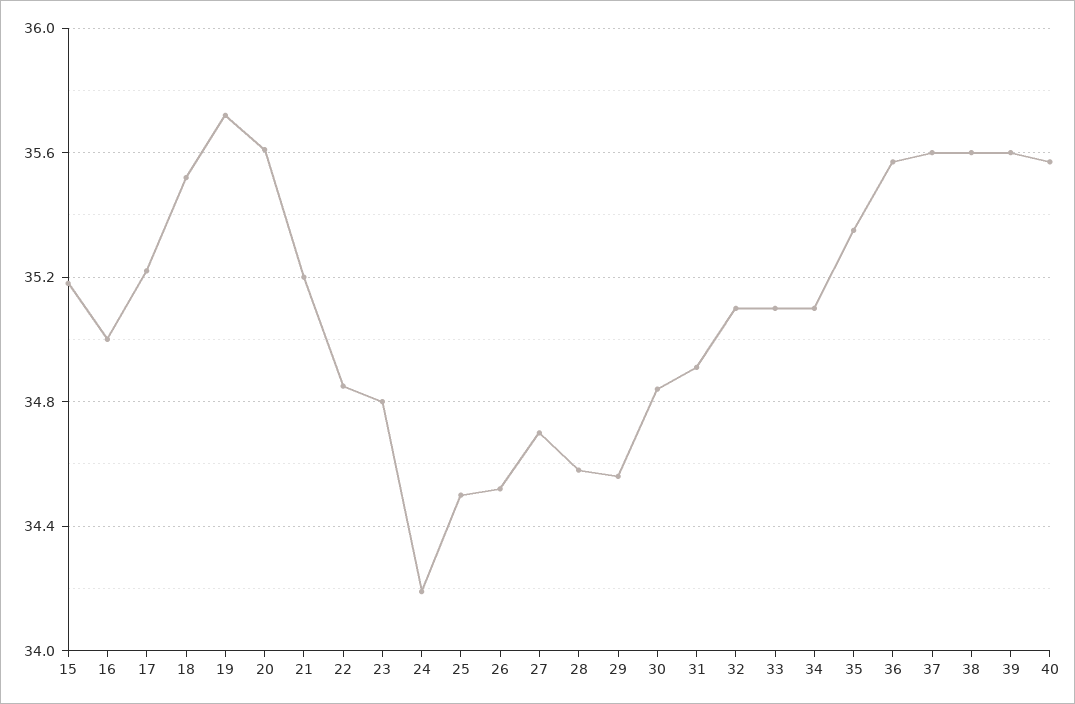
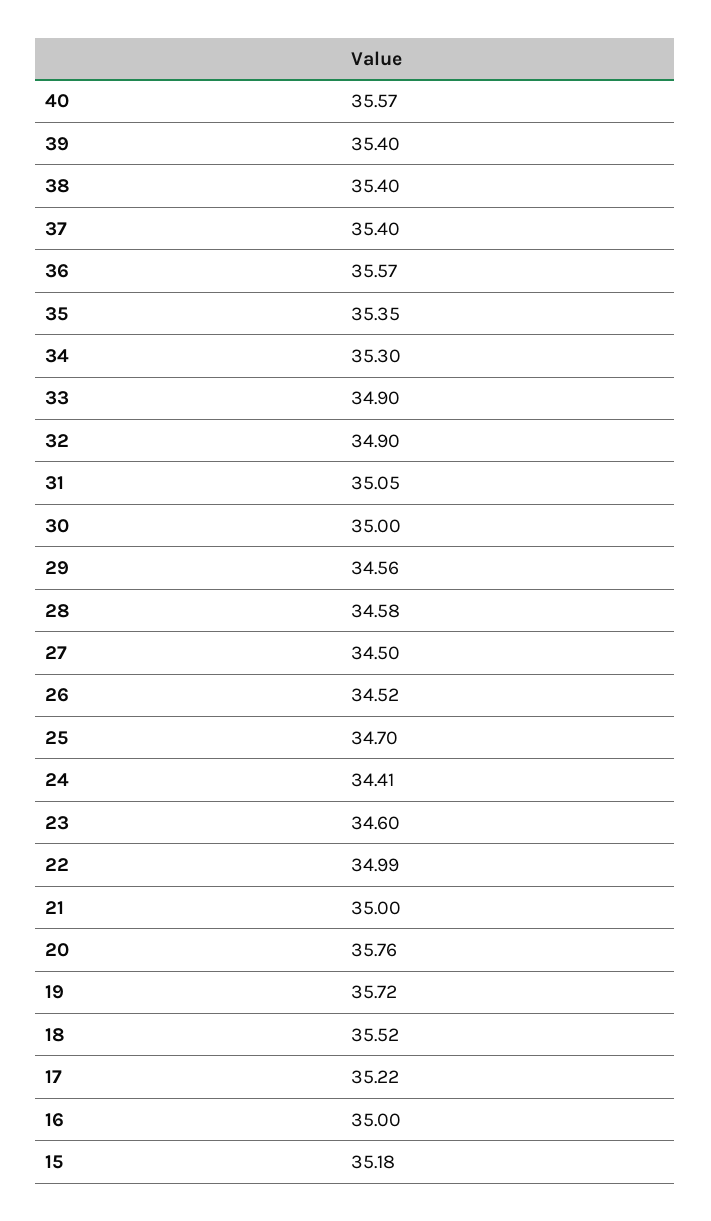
20: 35.6 -> 35.76
21: 35.2 -> 35
22: 34.85 -> 34.99
23: 34.8 -> 34.6
24: 34.2 -> 34.41
25: 34.5 -> 34.7
27: 34.7 -> 34.5
30: 34.85 -> 35
31: 34.9 -> 35.05
32: 35.1 -> 34.9
33: 35.1 -> 34.9
34: 35.1 -> 35.3
37: 35.6 -> 35.4
38: 35.6 -> 35.4
39: 35.6 -> 35.4

